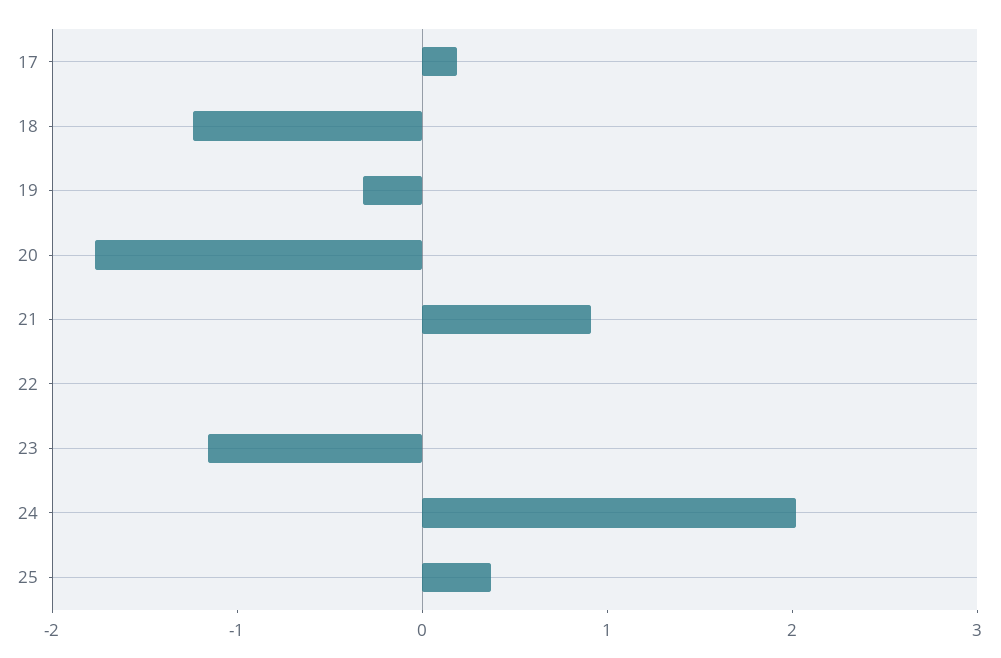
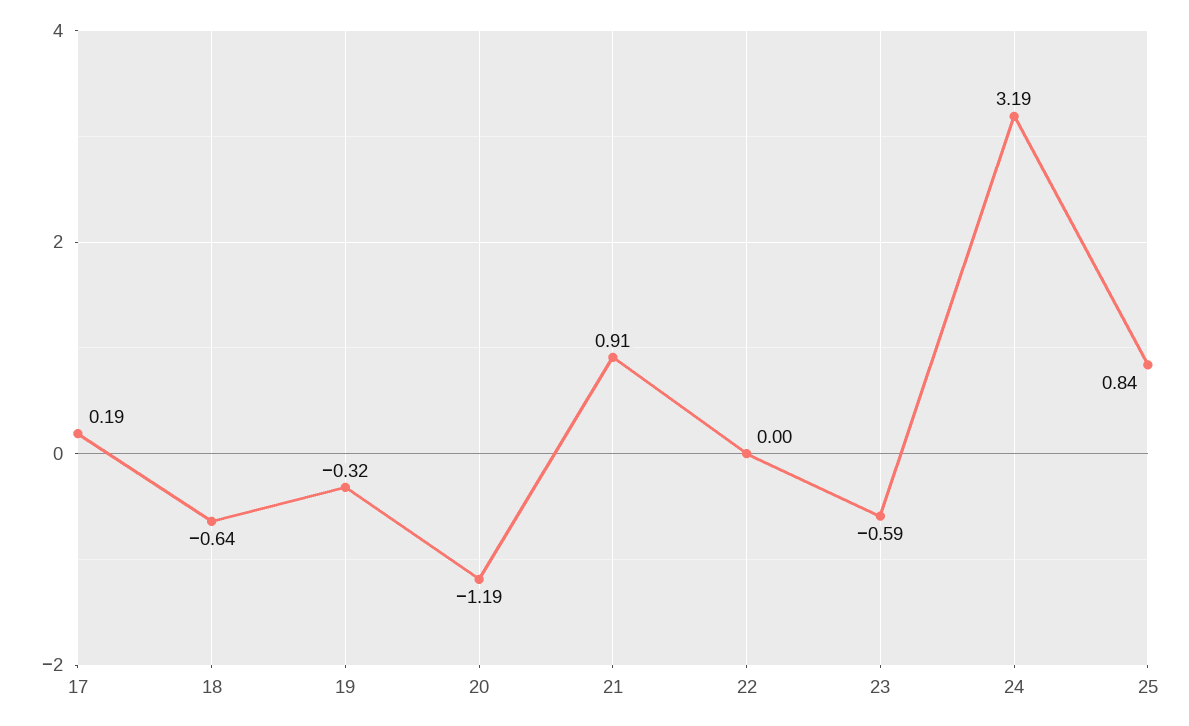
18: -1.2 -> -0.64
20: -1.8 -> -1.19
23: -1.2 -> -0.59
24: 2 -> 3.19
25: 0.4 -> 0.84

